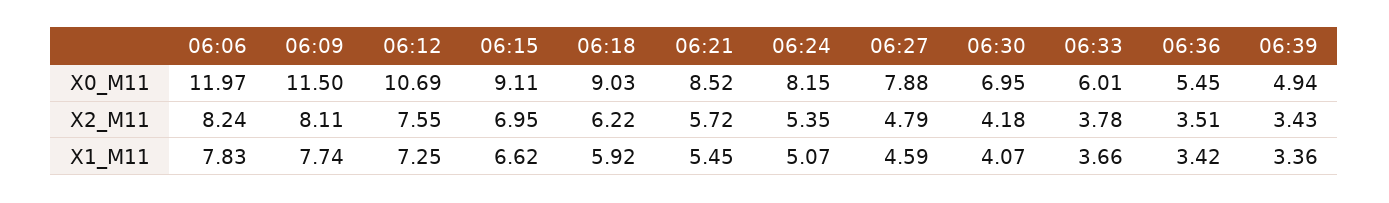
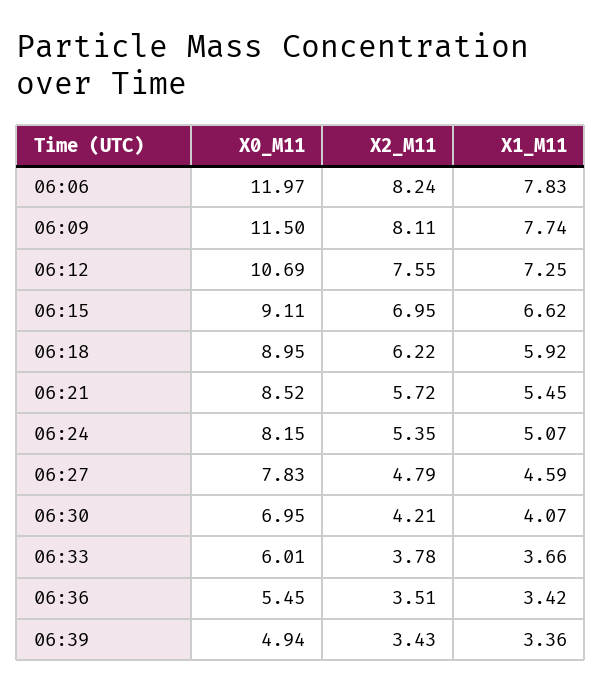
06:18, X0_M11: 9.03 -> 8.95
06:27, X0_M11: 7.88 -> 7.83
06:30, X2_M11: 4.18 -> 4.21

